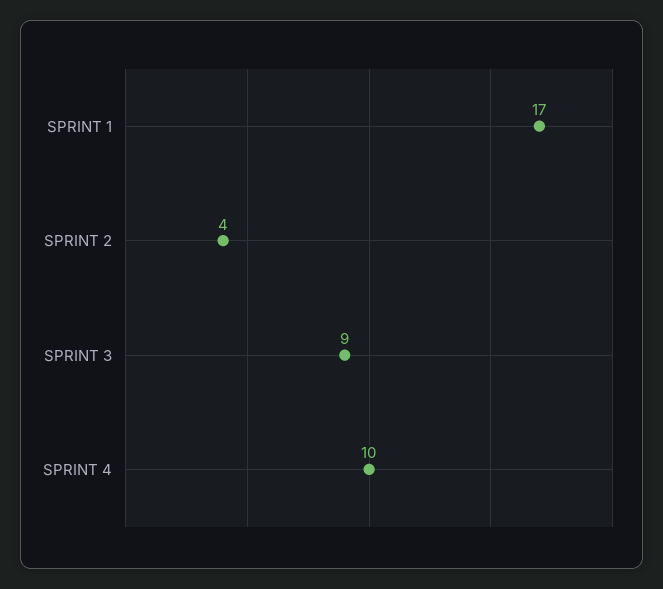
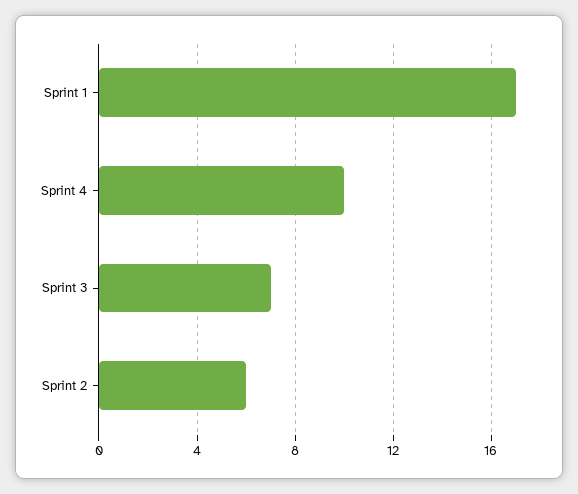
SPRINT 2: 4 -> 6
SPRINT 3: 9 -> 7

